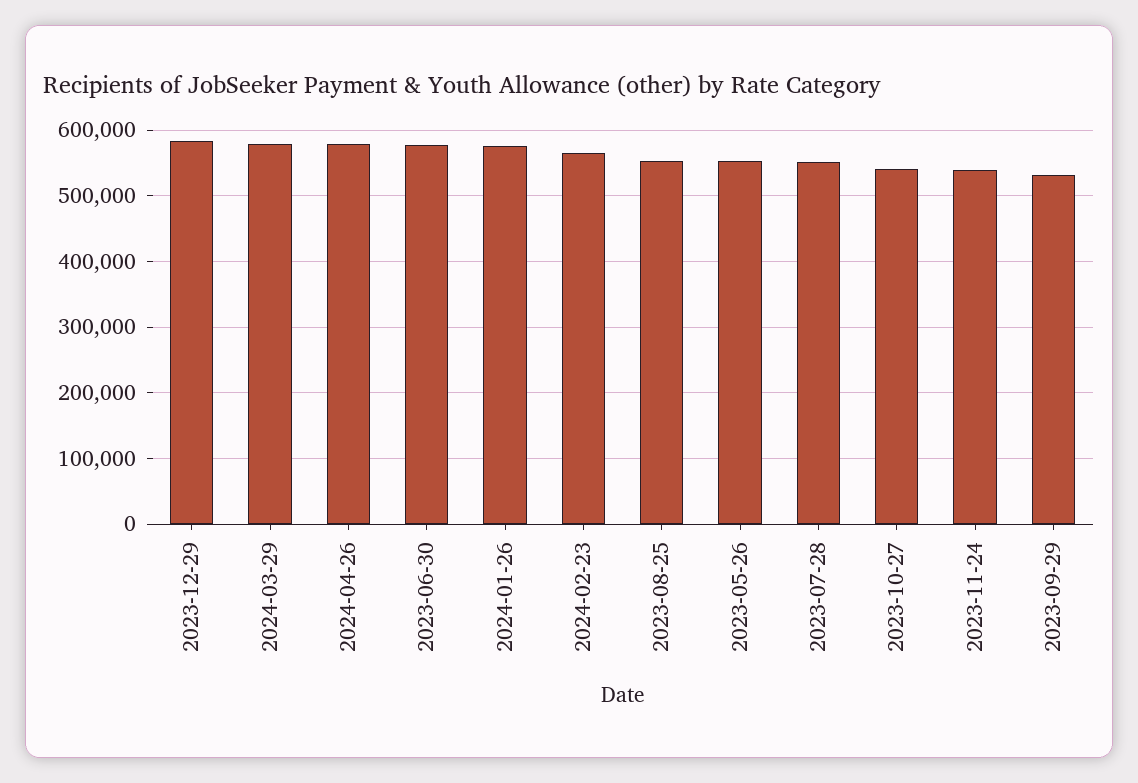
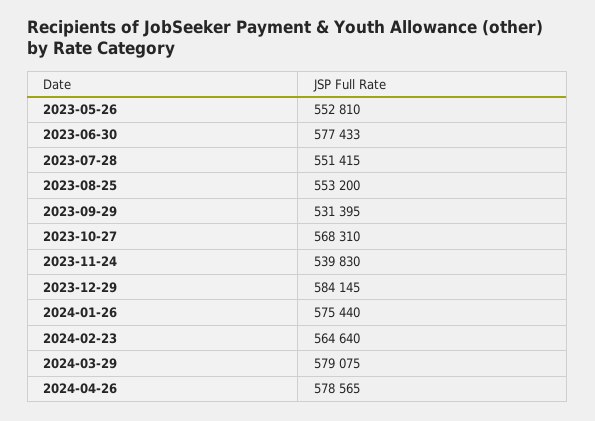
2023-10-27: 540000 -> 568310

